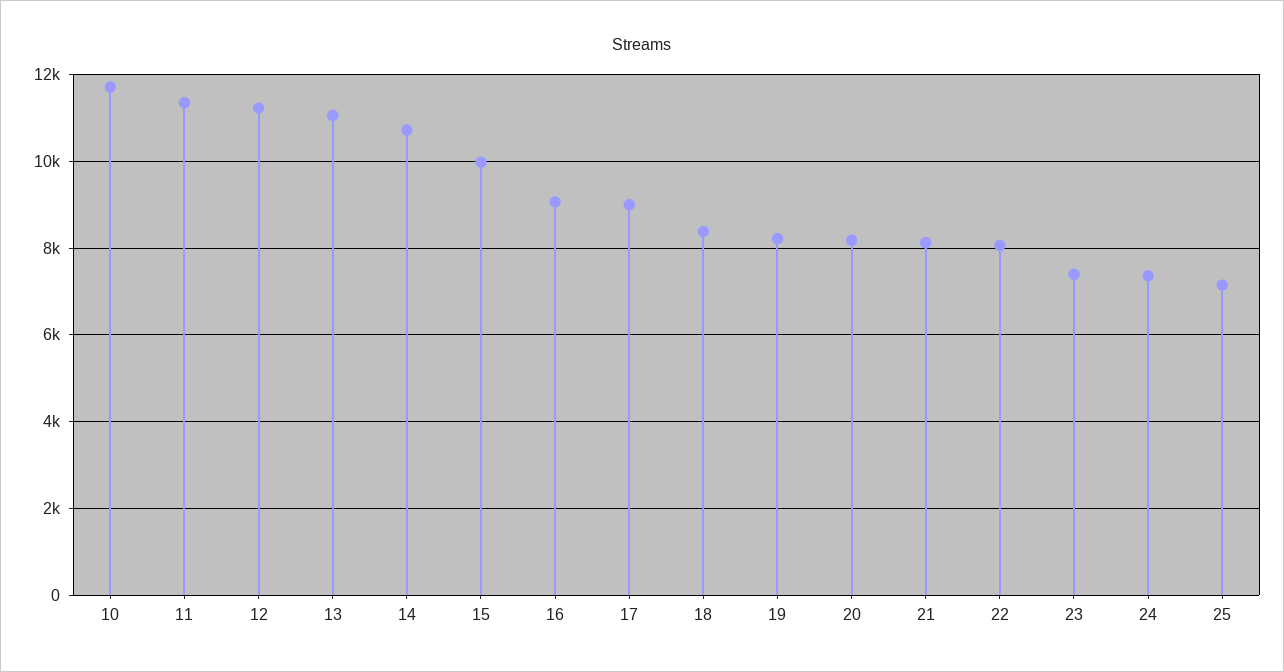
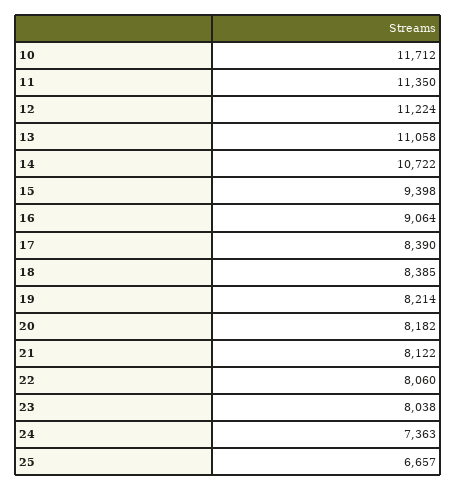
15: 10000 -> 9398
17: 9000 -> 8390
23: 7400 -> 8038
25: 7200 -> 6657

